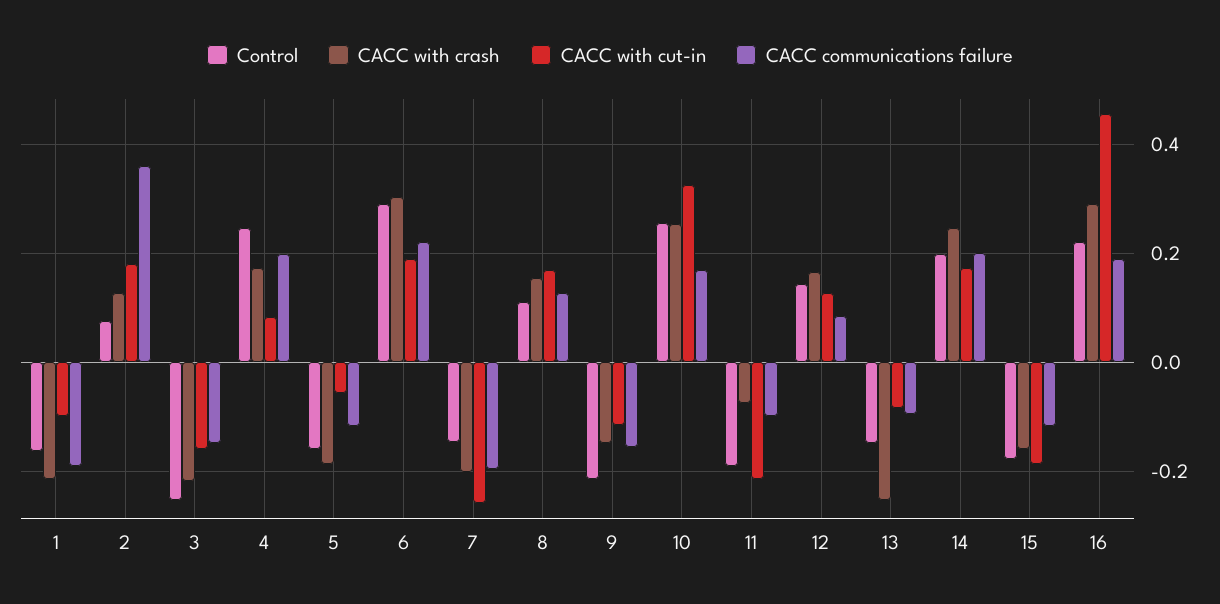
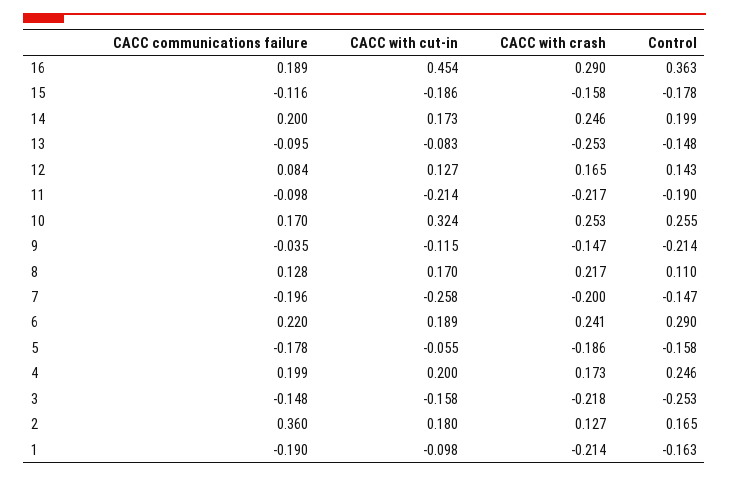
Control, 2: 0.08 -> 0.165
CACC with cut-in, 4: 0.08 -> 0.2
CACC communications failure, 5: -0.12 -> -0.178
CACC with crash, 6: 0.3 -> 0.241
CACC with crash, 8: 0.16 -> 0.217
CACC communications failure, 9: -0.16 -> -0.035
CACC with crash, 11: -0.08 -> -0.217
Control, 16: 0.22 -> 0.363

